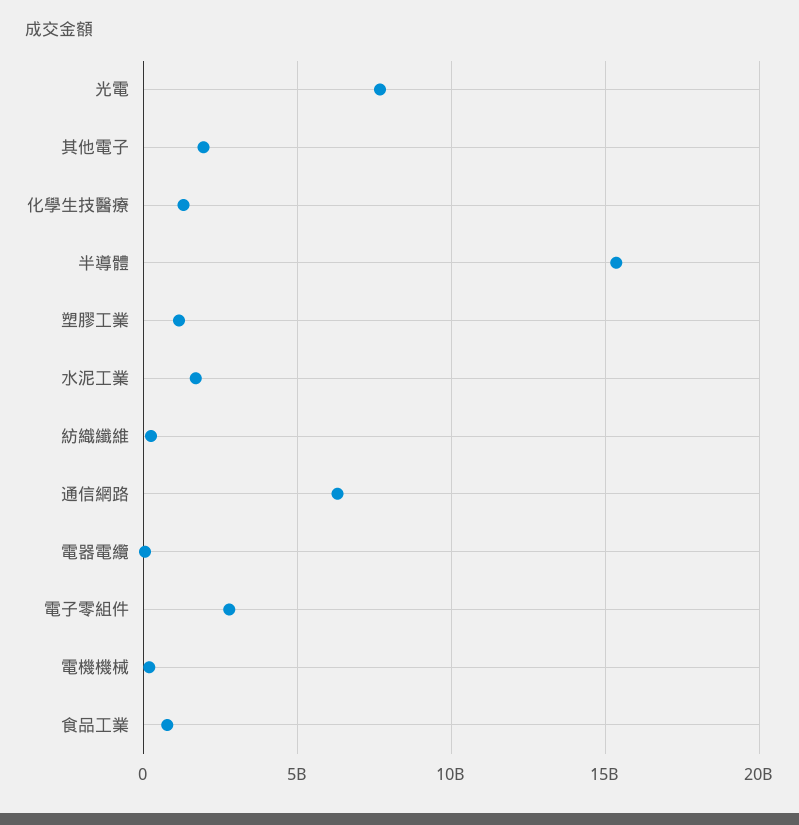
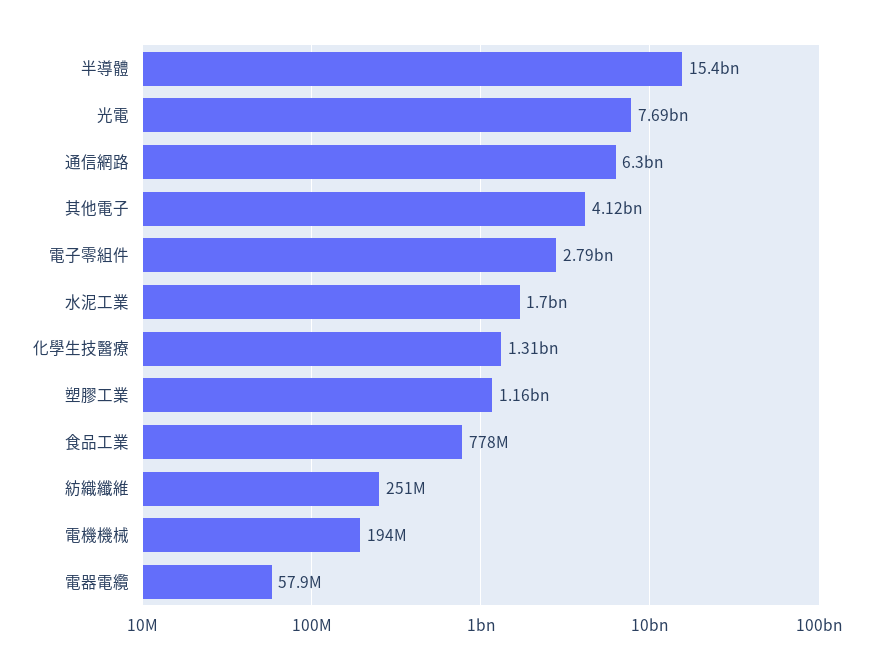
其他電子: 2000000000 -> 4120000000

